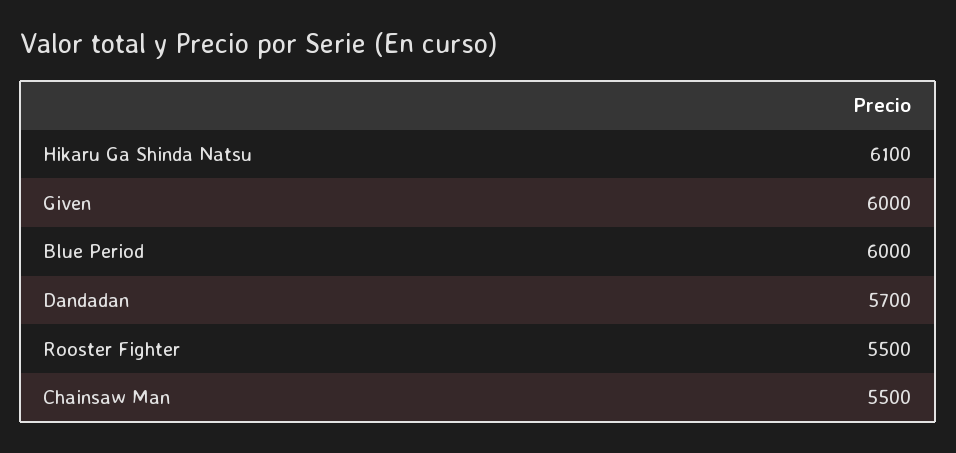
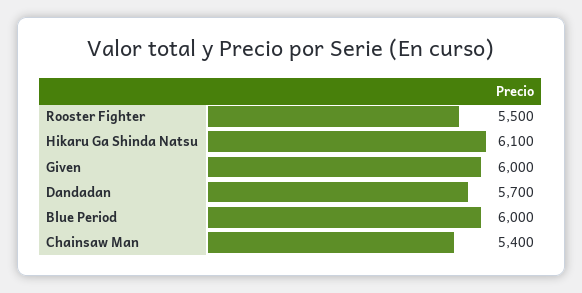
Chainsaw Man: 5500 -> 5400

